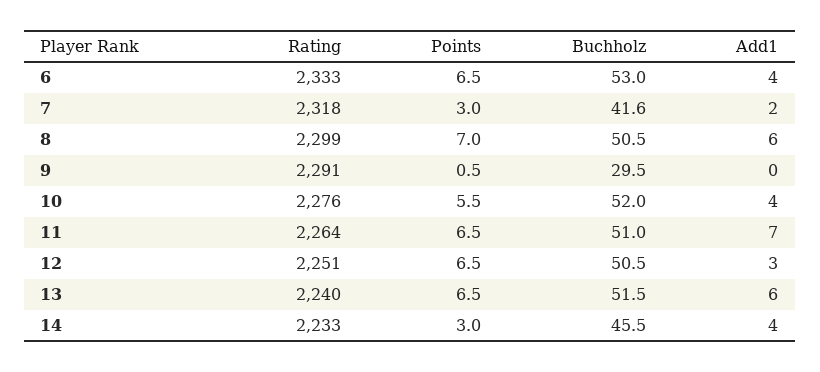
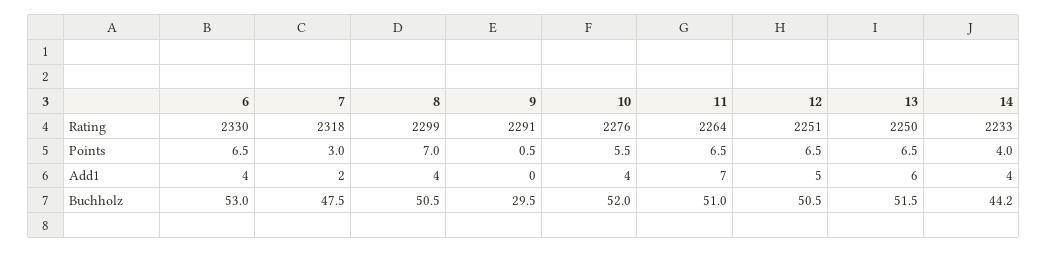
Rating, 6: 2333 -> 2330
Buchholz, 7: 41.6 -> 47.5
Add1, 8: 6 -> 4
Add1, 12: 3 -> 5
Rating, 13: 2240 -> 2250
Points, 14: 3 -> 4
Buchholz, 14: 45.5 -> 44.2

